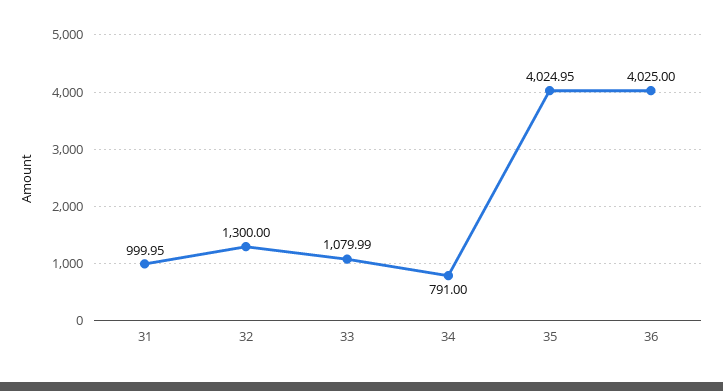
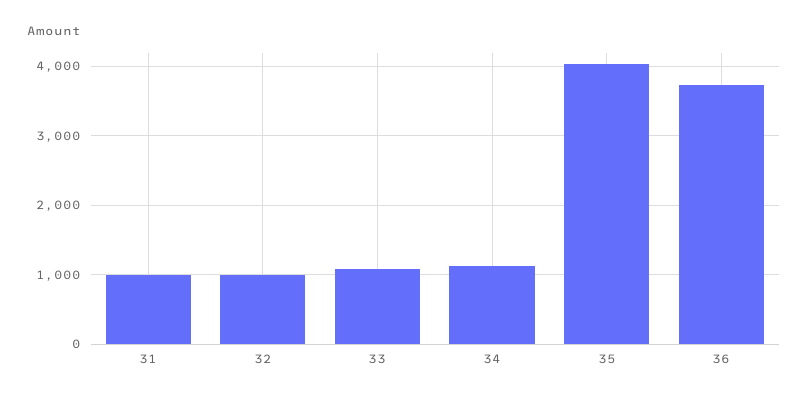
32: 1300 -> 1000
34: 791 -> 1100
36: 4025 -> 3700

